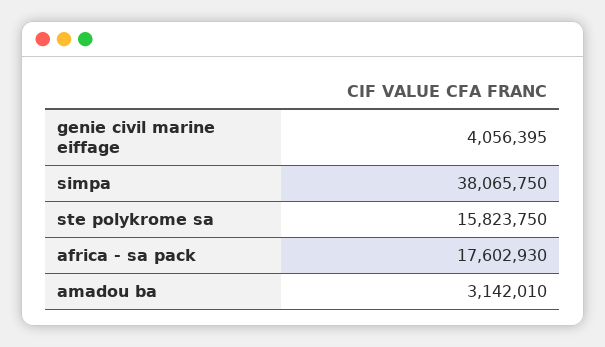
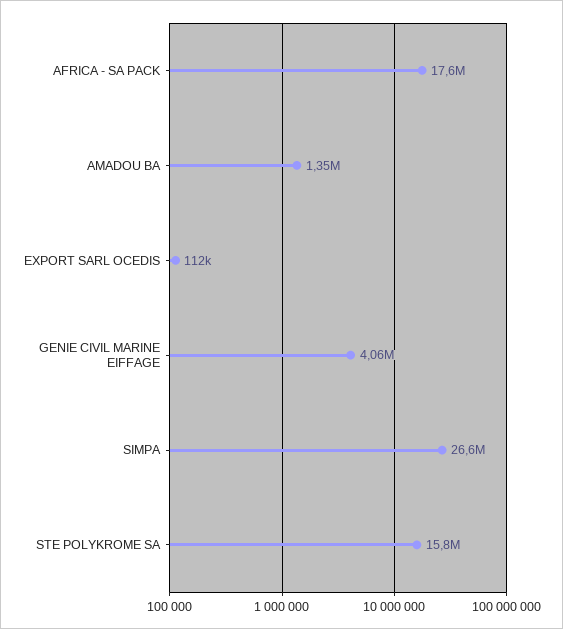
simpa: 38065750 -> 26600000
amadou ba: 3142010 -> 1350000
EXPORT SARL OCEDIS: none -> 112000

